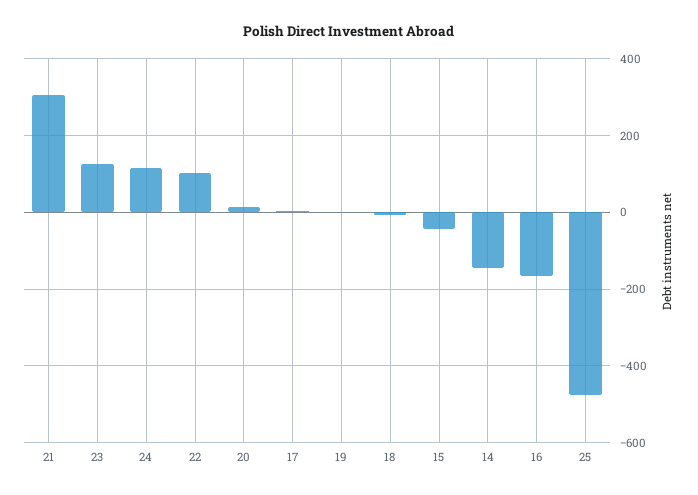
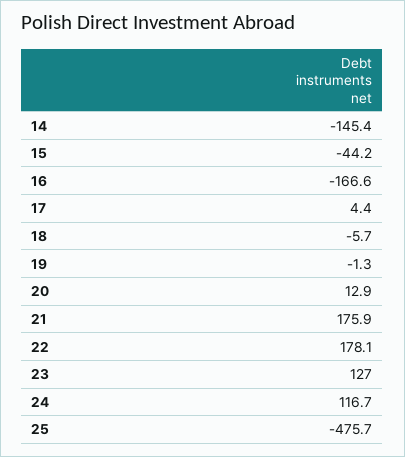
21: 300 -> 175.9
22: 100 -> 178.1

